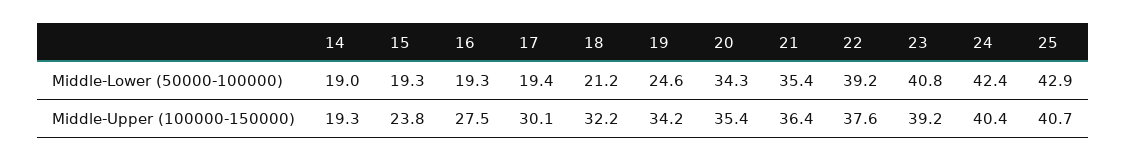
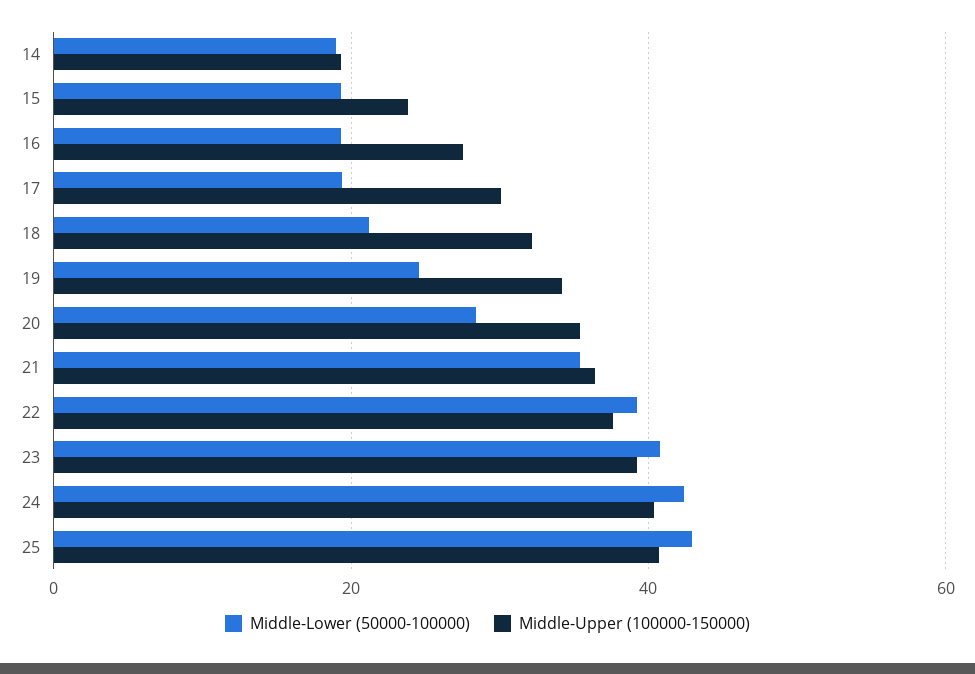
Middle-Lower (50000-100000), 20: 34.3 -> 28

